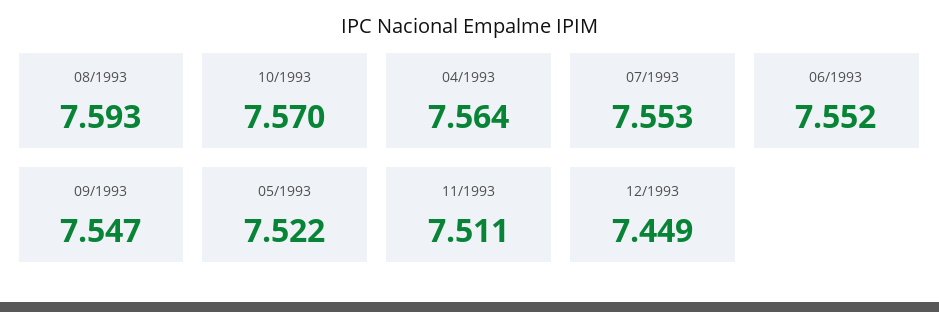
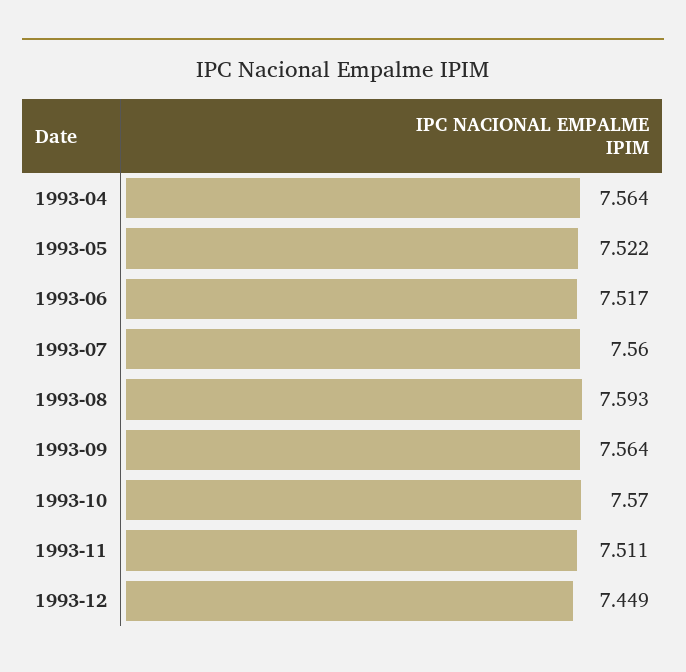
07/1993: 7.553 -> 7.56
06/1993: 7.552 -> 7.517
09/1993: 7.547 -> 7.564

